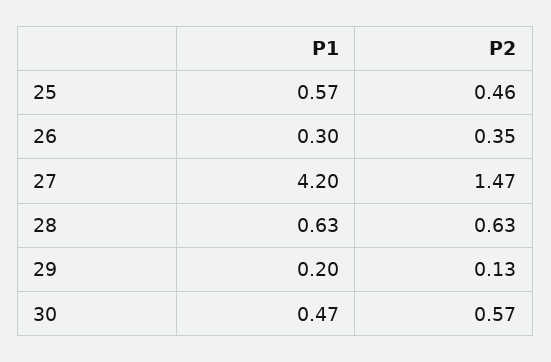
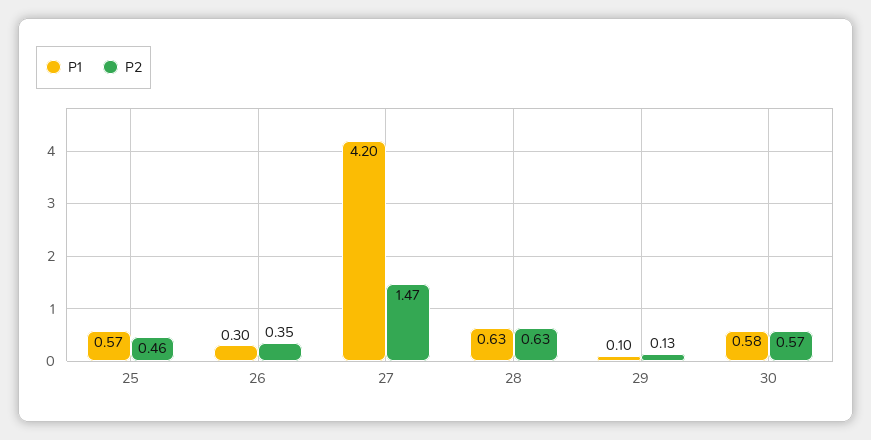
P1, 29: 0.2 -> 0.1
P1, 30: 0.47 -> 0.58

